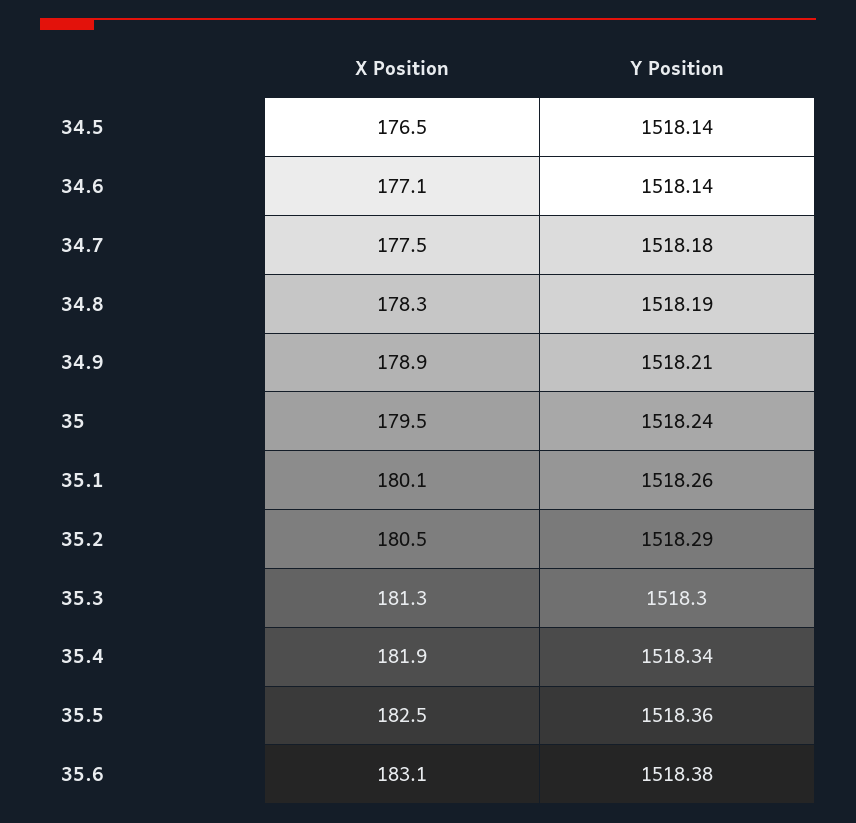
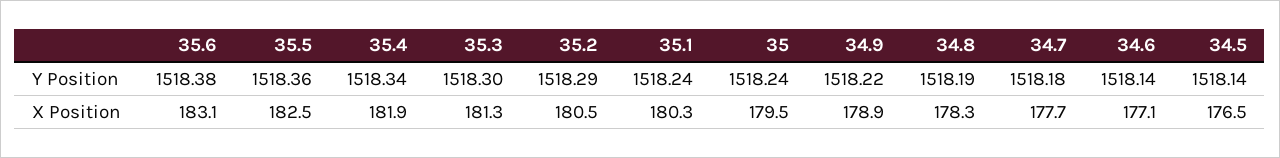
X Position, 34.7: 177.5 -> 177.7
Y Position, 34.9: 1518.21 -> 1518.22
X Position, 35.1: 180.1 -> 180.3
Y Position, 35.1: 1518.26 -> 1518.24

